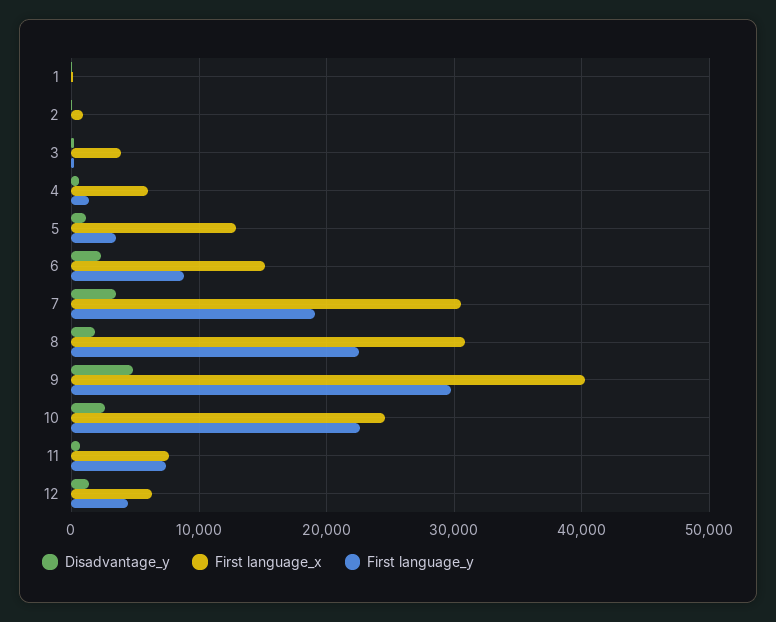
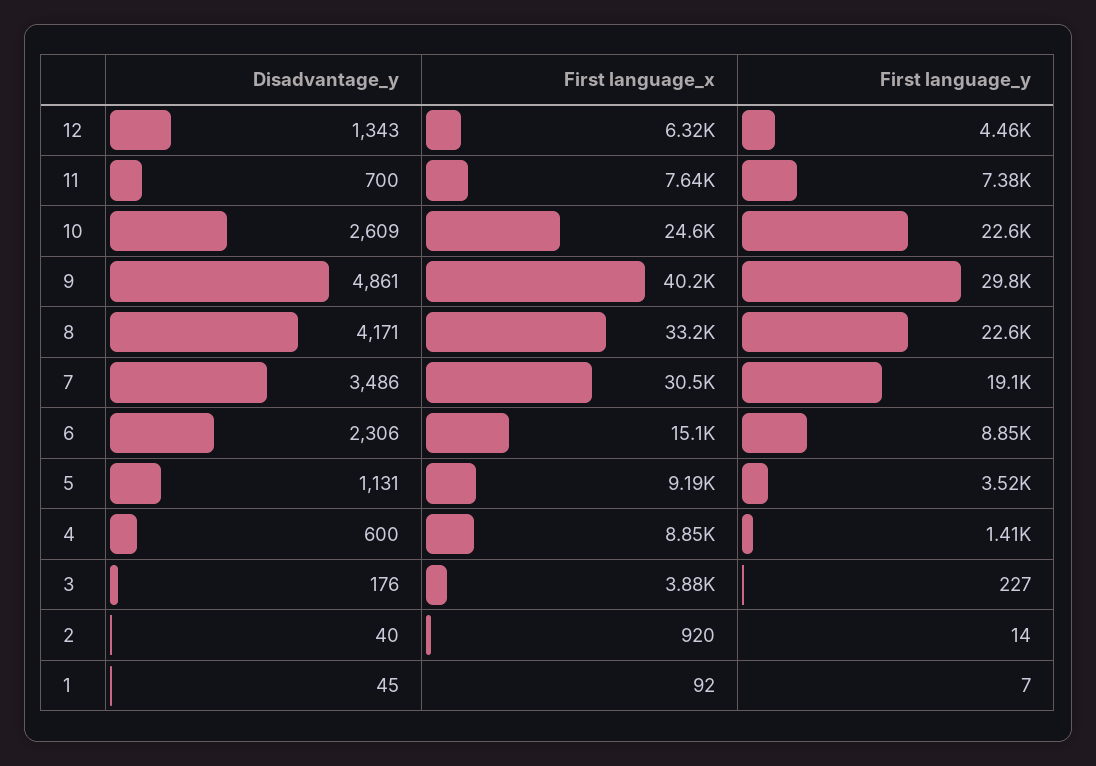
First language_x, 4: 6000 -> 8850
First language_x, 5: 13000 -> 9190
Disadvantage_y, 8: 2000 -> 4171
First language_x, 8: 31000 -> 33200

